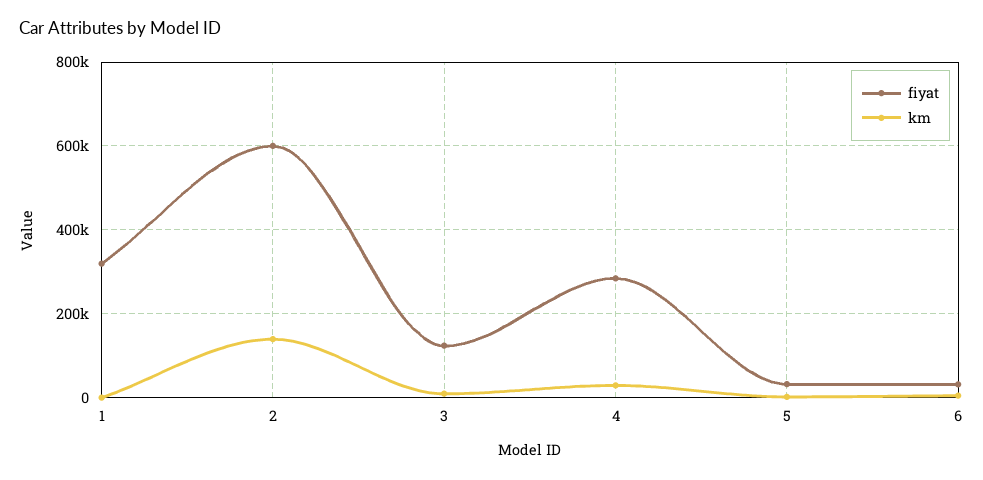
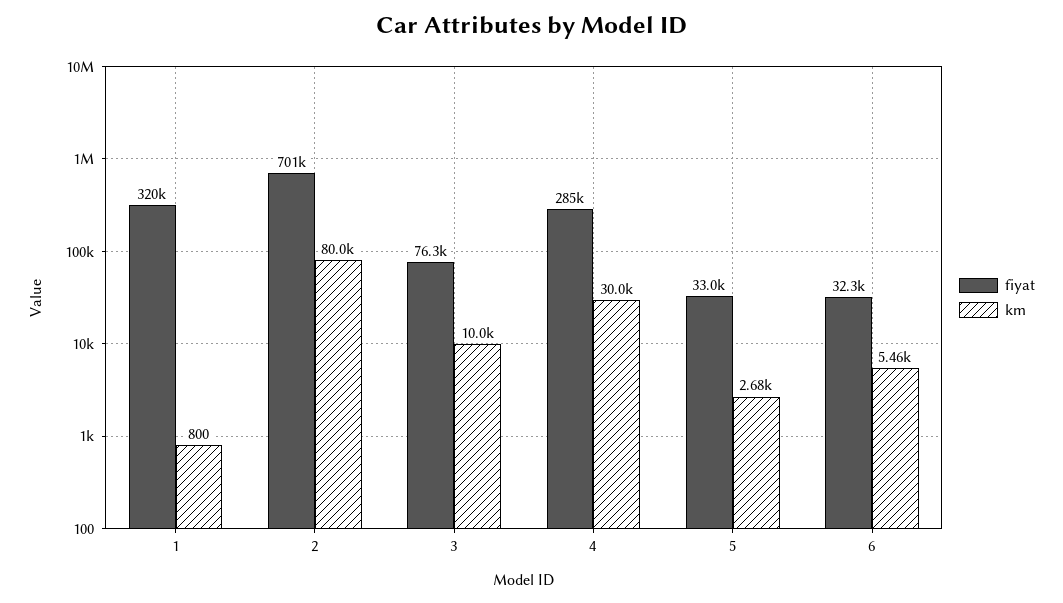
fiyat, 2: 600000 -> 701000
km, 2: 140000 -> 80000
fiyat, 3: 120000 -> 76300

